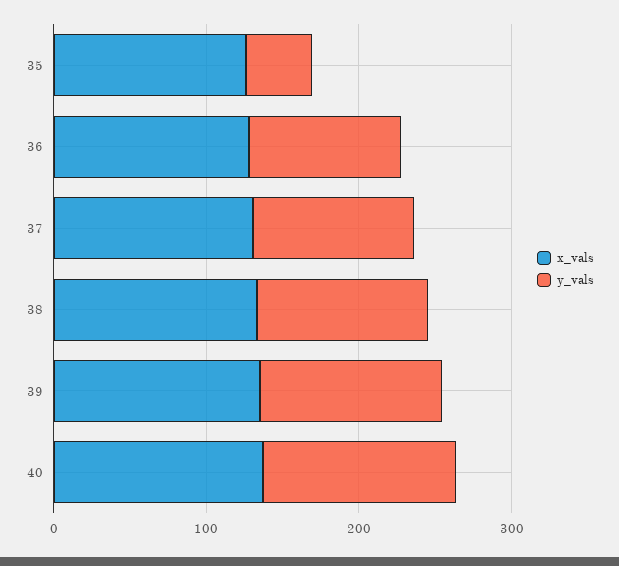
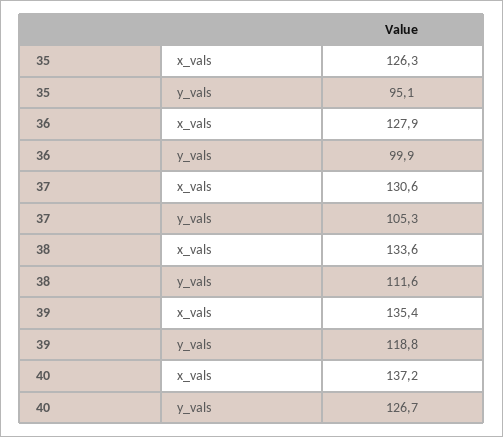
y_vals, 35: 40 -> 95.1

